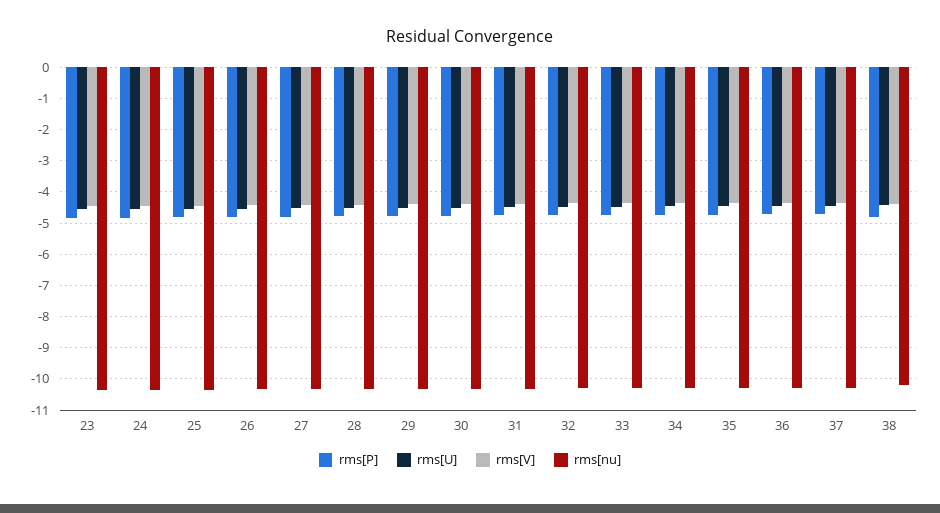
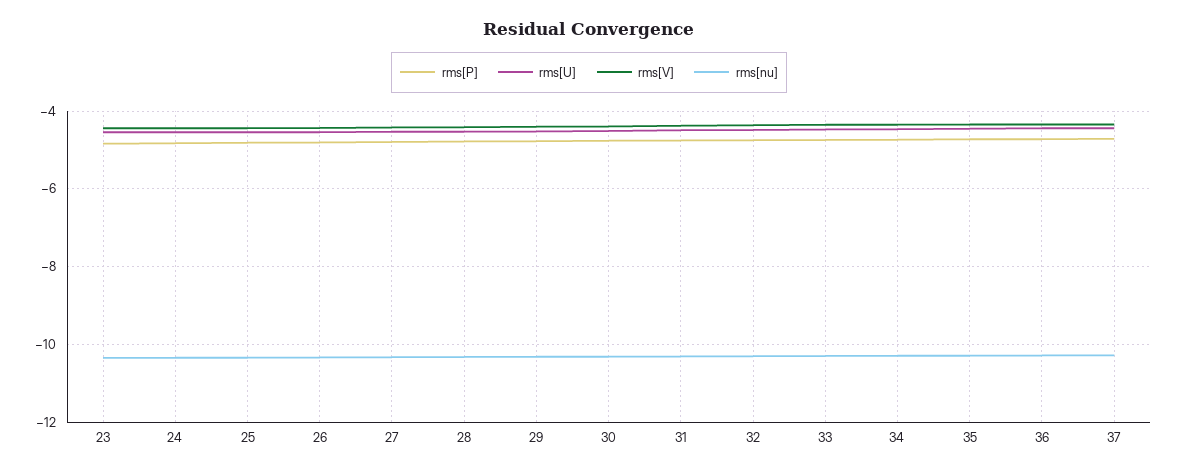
rms[P], 38: -4.8 -> none
rms[U], 38: -4.4 -> none
rms[V], 38: -4.4 -> none
rms[nu], 38: -10.2 -> none

